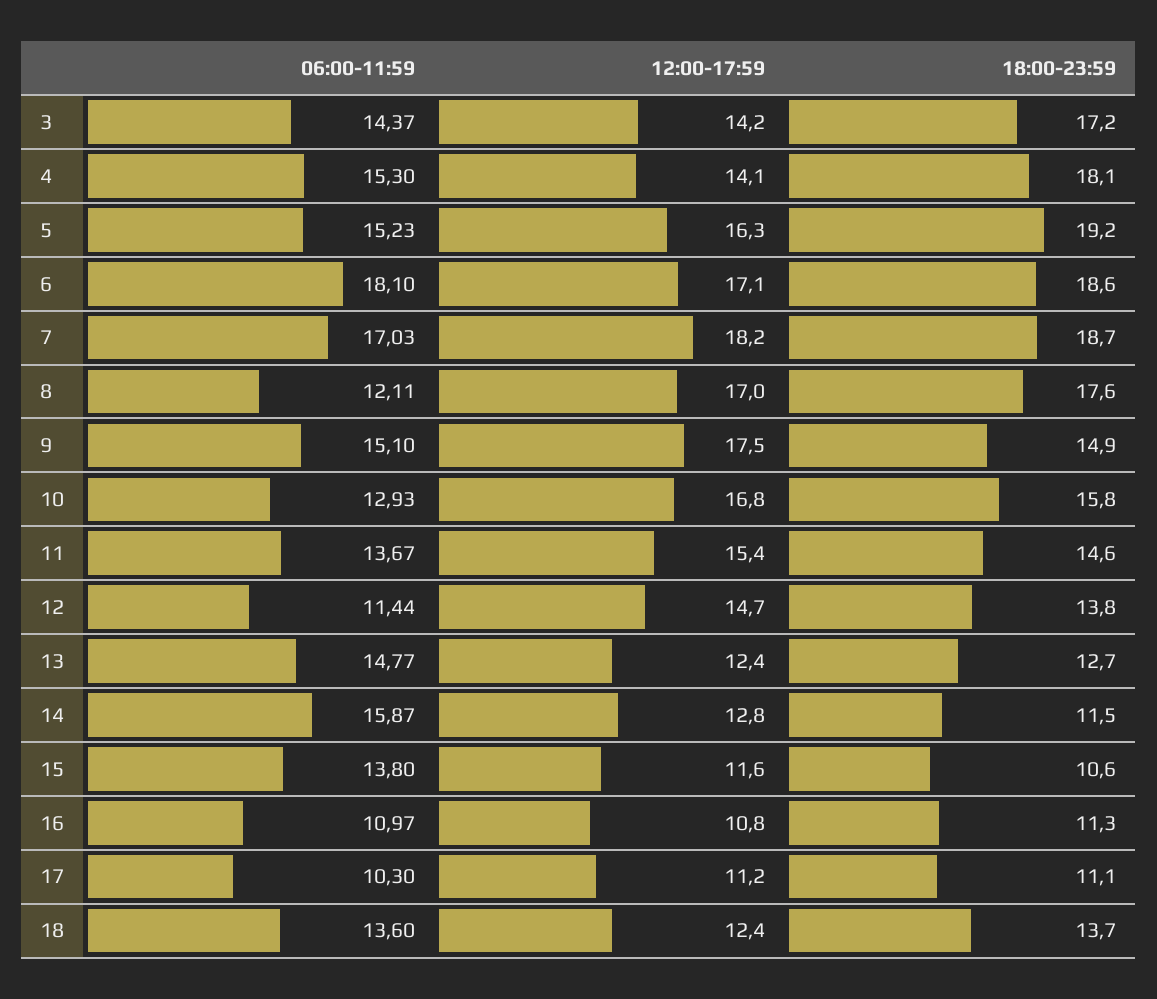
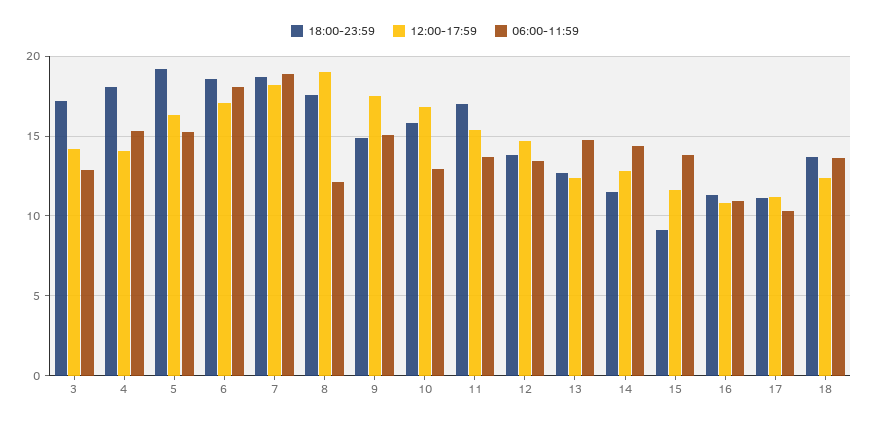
06:00-11:59, 3: 14.37 -> 13
06:00-11:59, 7: 17.03 -> 19
12:00-17:59, 8: 17 -> 19
18:00-23:59, 11: 14.6 -> 17
06:00-11:59, 12: 11.44 -> 13.5
06:00-11:59, 14: 15.87 -> 14.5
18:00-23:59, 15: 10.6 -> 9

